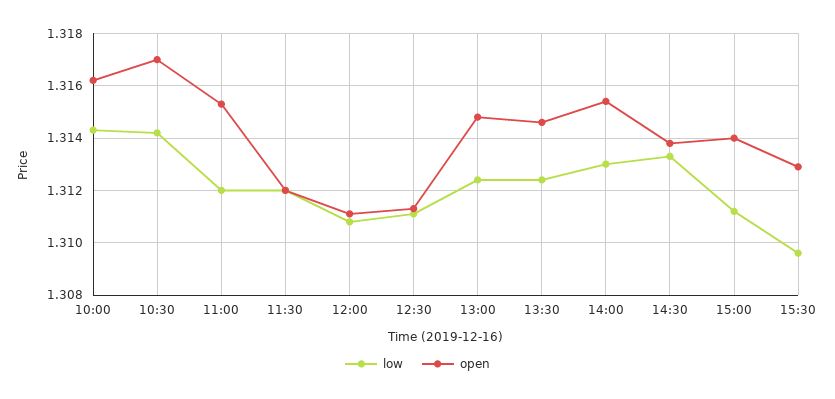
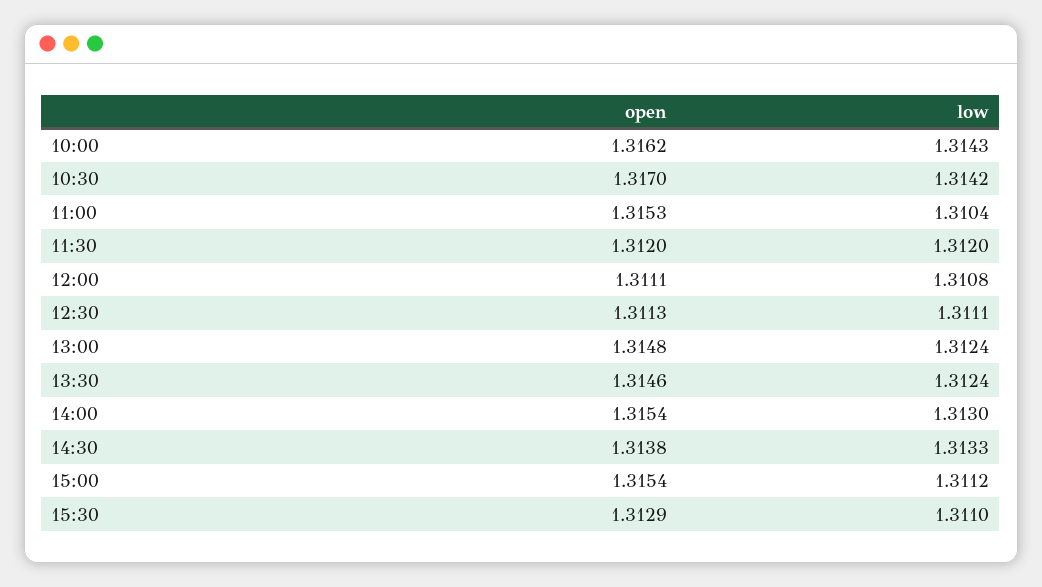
low, 11:00: 1.312 -> 1.3104
open, 15:00: 1.314 -> 1.3154
low, 15:30: 1.3095 -> 1.311

